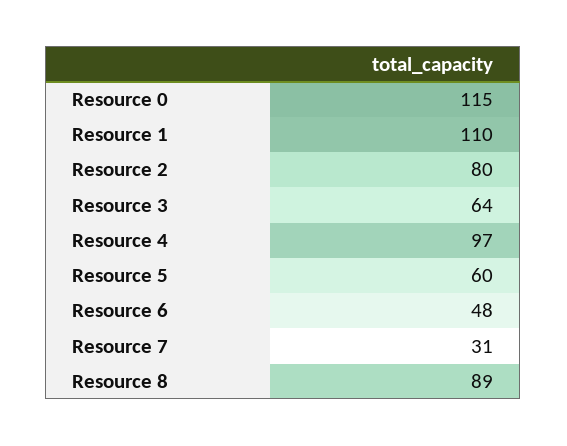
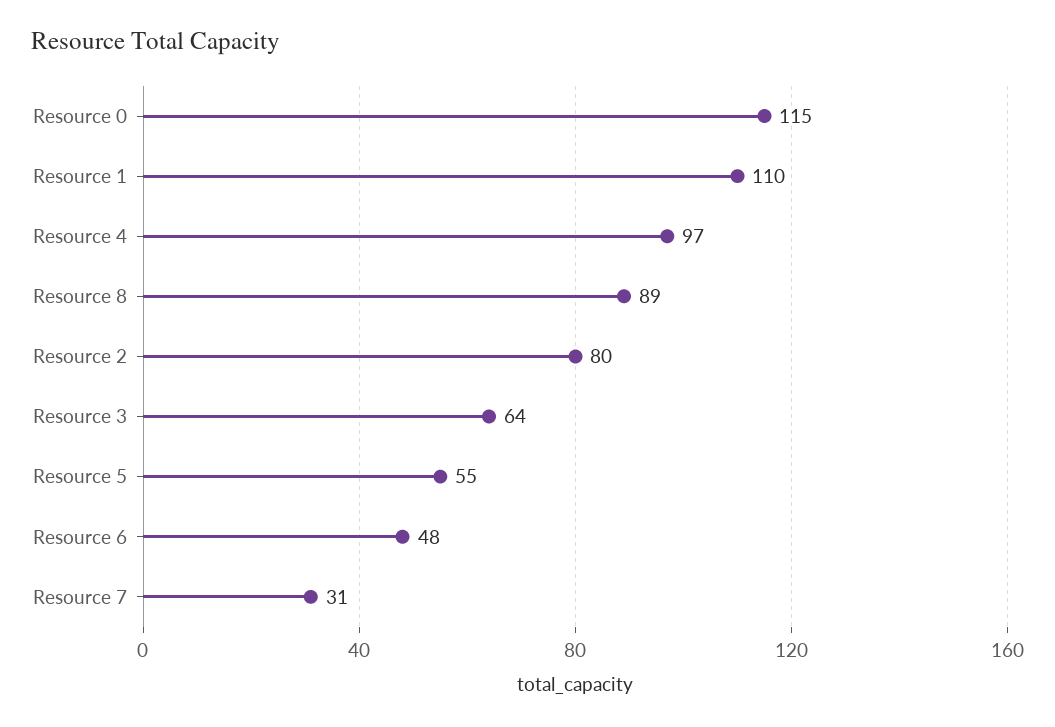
Resource 5: 60 -> 55

